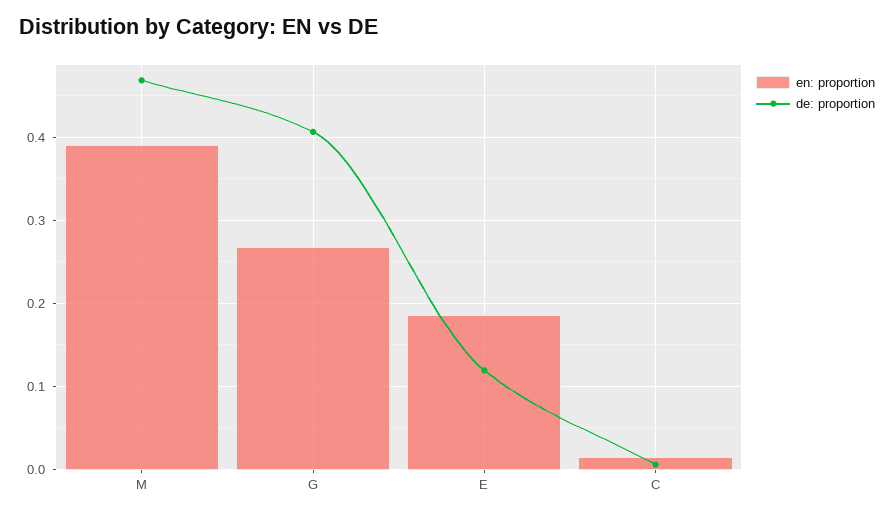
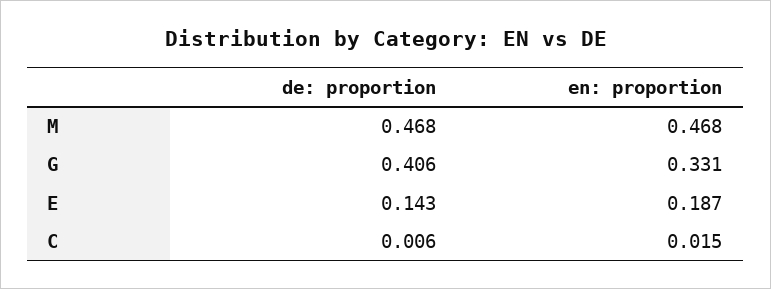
en: proportion, M: 0.39 -> 0.468
en: proportion, G: 0.27 -> 0.331
de: proportion, E: 0.12 -> 0.143

